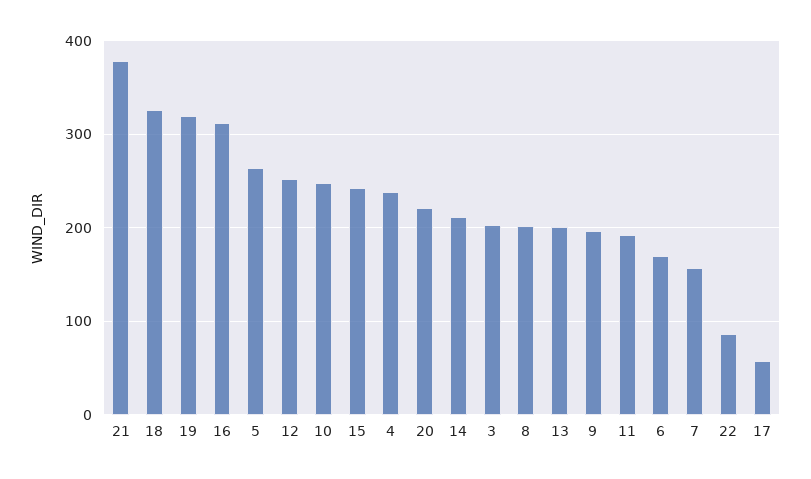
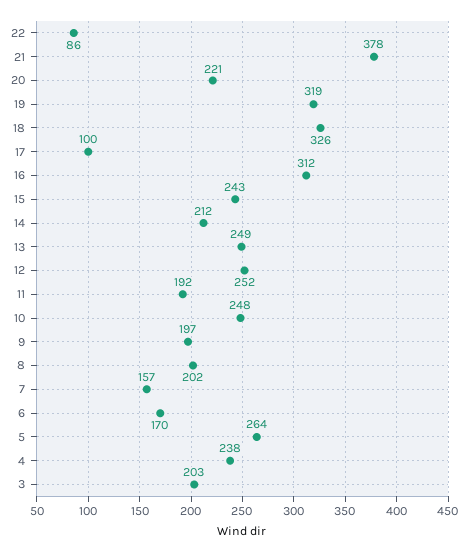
13: 200 -> 249
17: 60 -> 100

